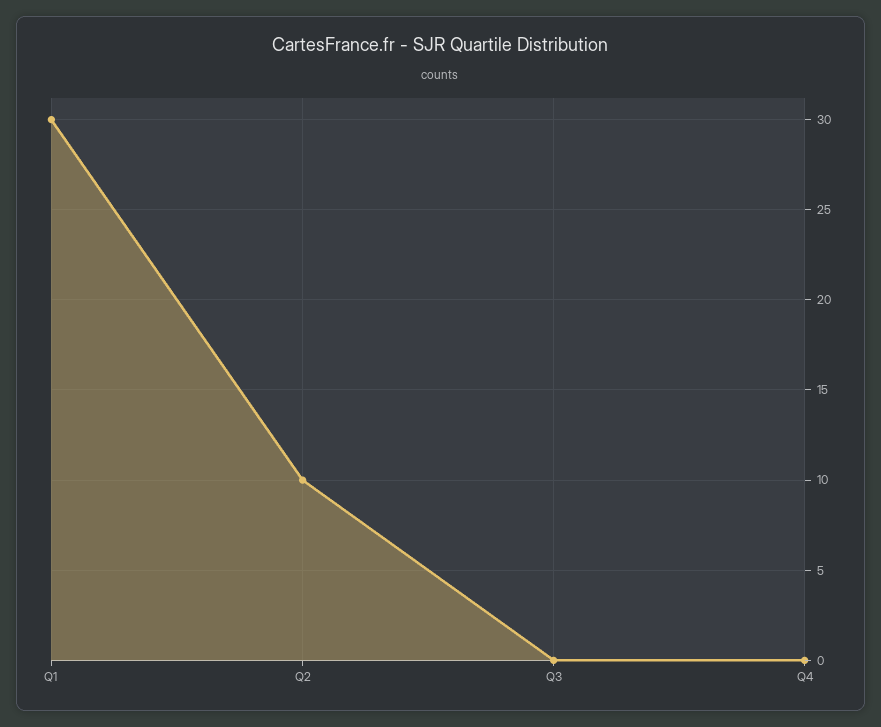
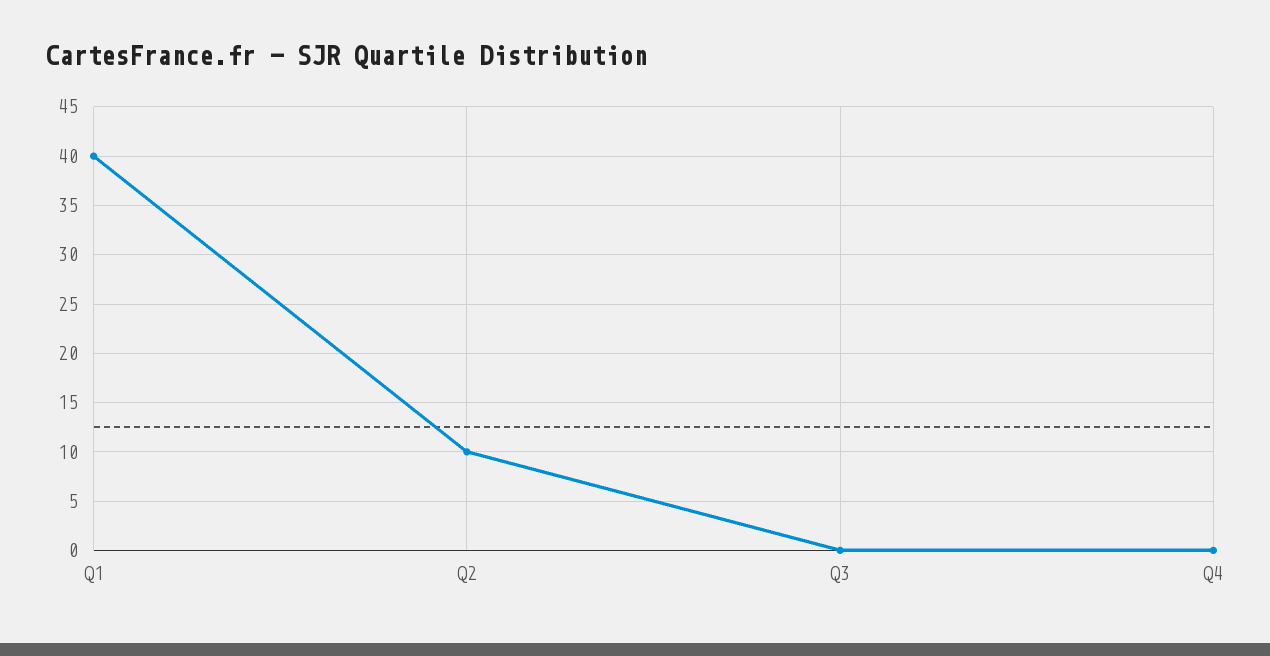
Q1: 30 -> 40

